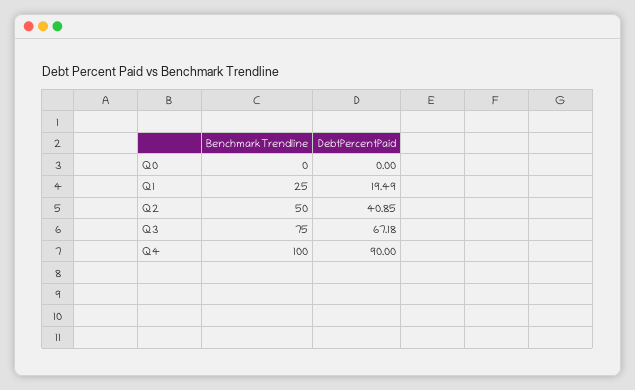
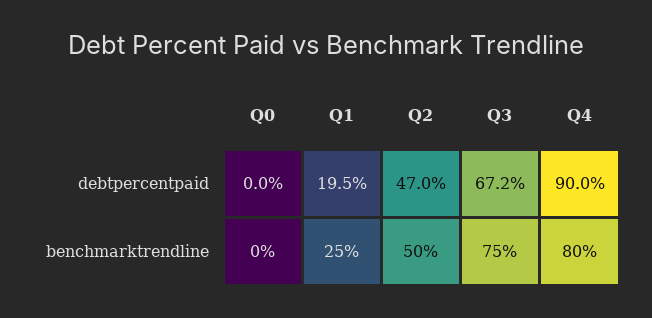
DebtPercentPaid, Q2: 40.85 -> 47
BenchmarkTrendline, Q4: 100 -> 80

